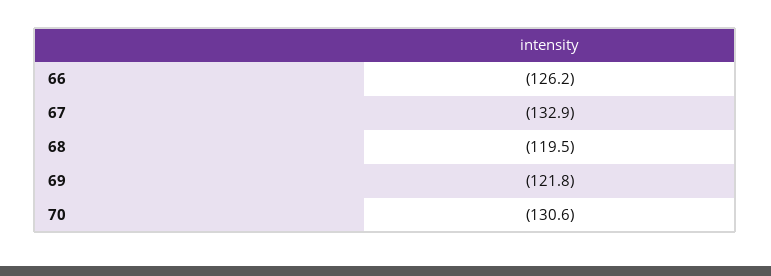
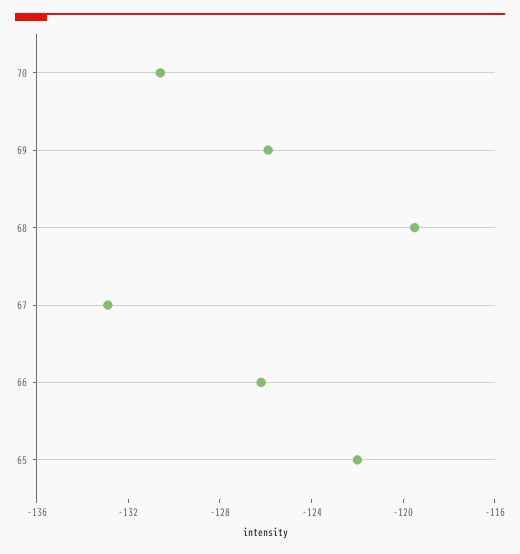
69: -121.8 -> -126
65: none -> -122

